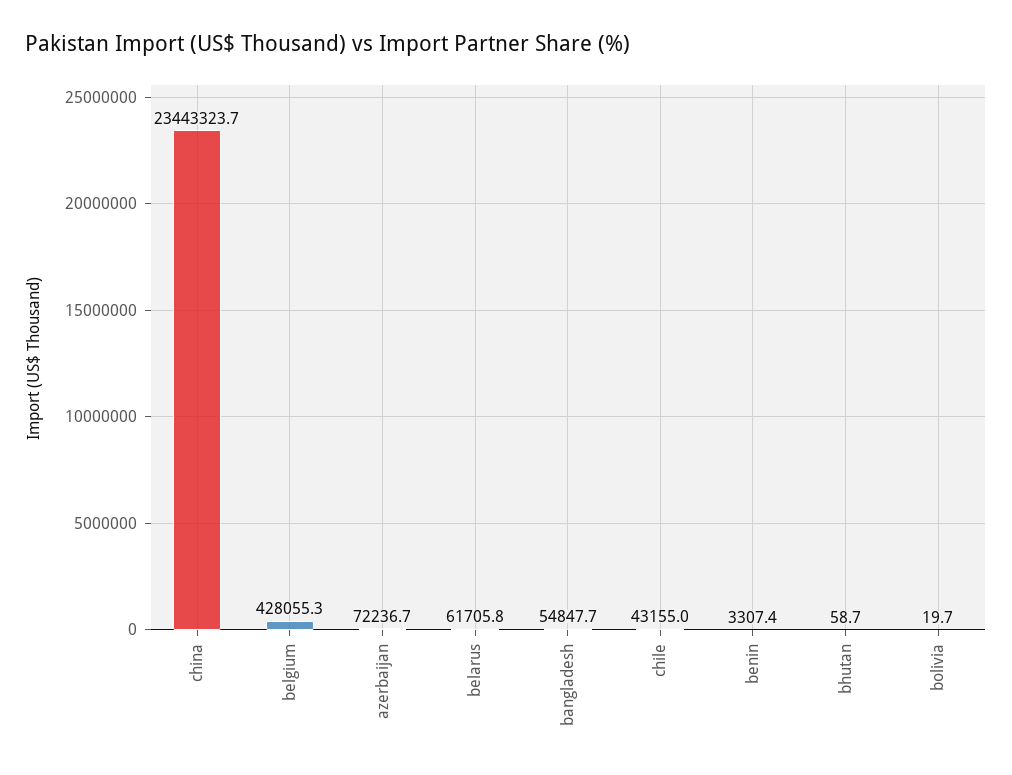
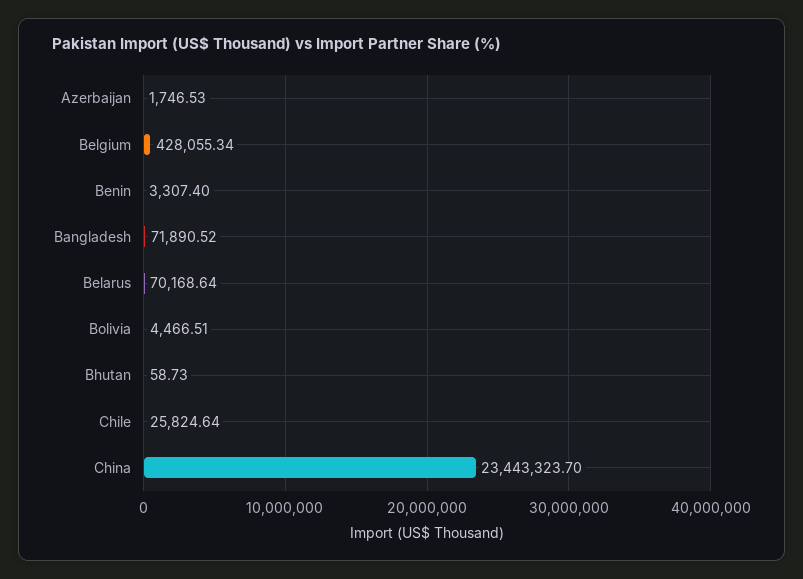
azerbaijan: 72236.7 -> 1746.53
belarus: 61705.8 -> 70168.64
bangladesh: 54847.7 -> 71890.52
chile: 43155 -> 25824.64
bolivia: 19.7 -> 4466.51

